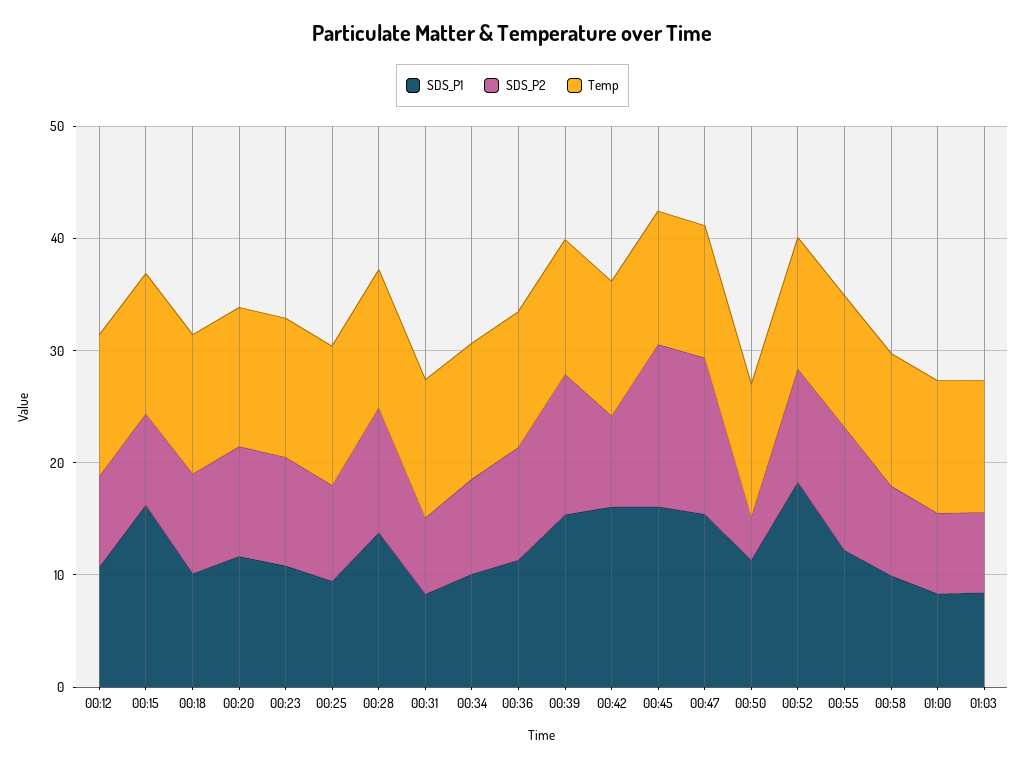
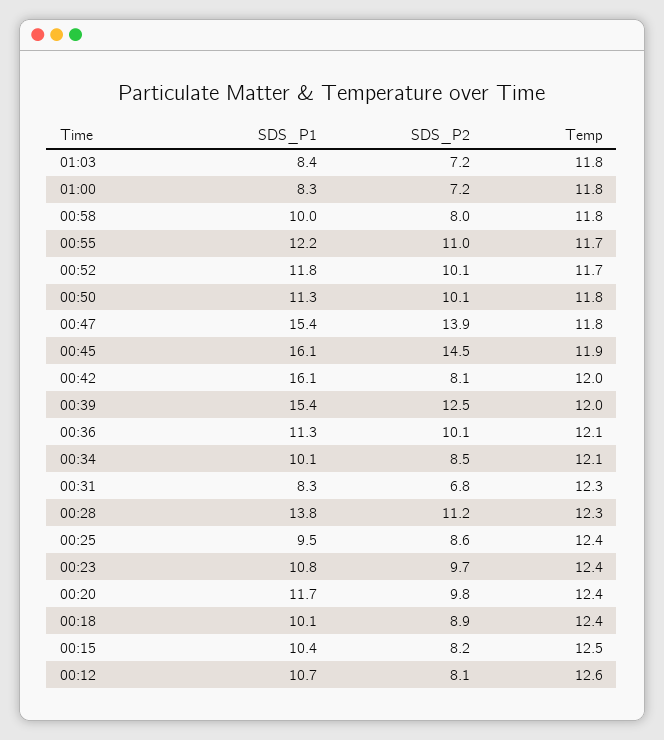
SDS_P1, 00:15: 16 -> 10.4
SDS_P2, 00:50: 4 -> 10.1
SDS_P1, 00:52: 18 -> 11.8

